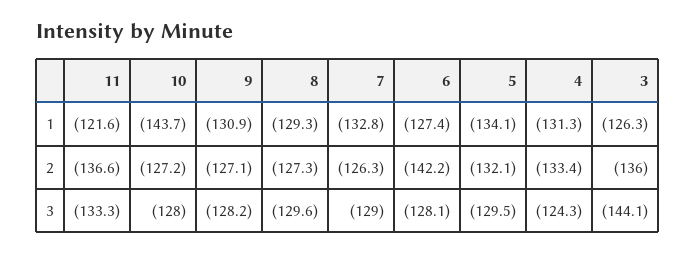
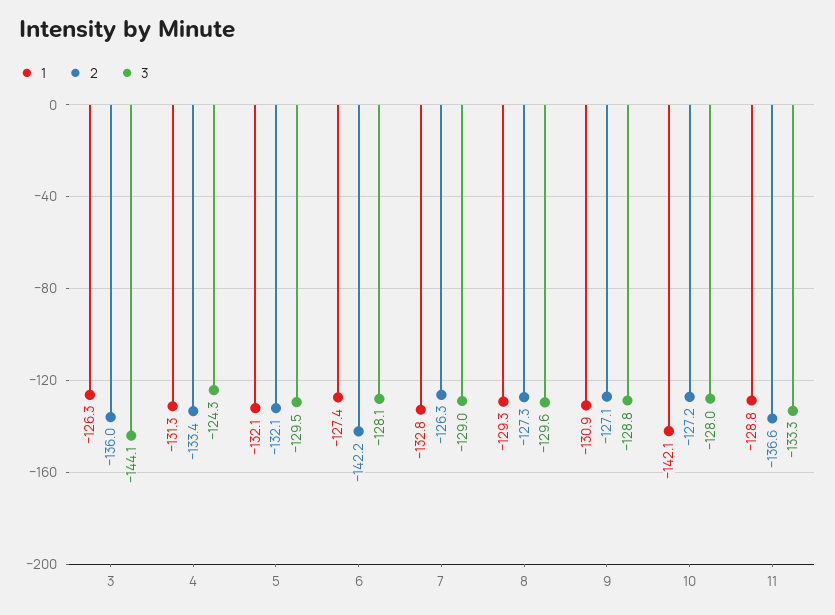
1, 11: -121.6 -> -128.8
1, 10: -143.7 -> -142.1
1, 5: -134.1 -> -132.1
3, 9: -128.2 -> -128.8

